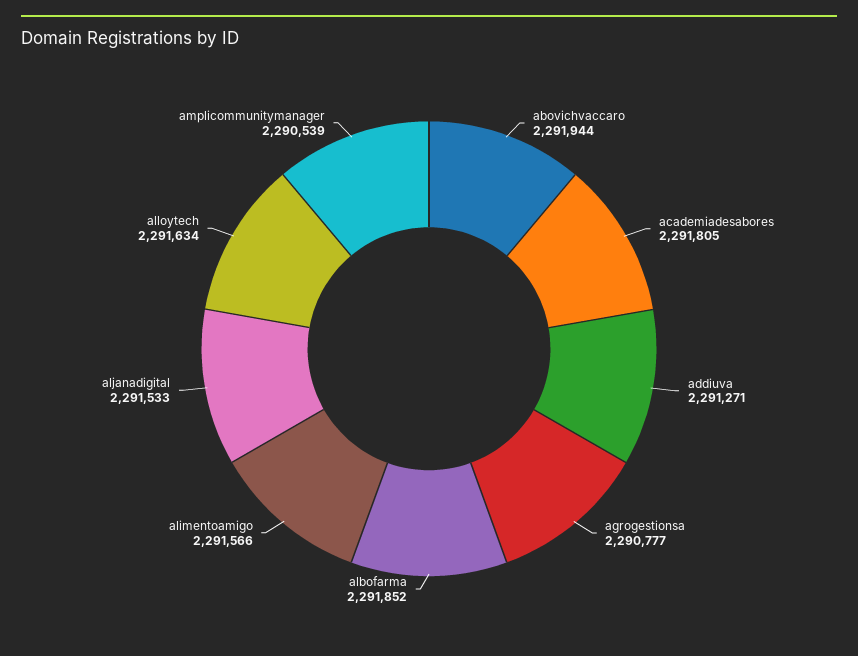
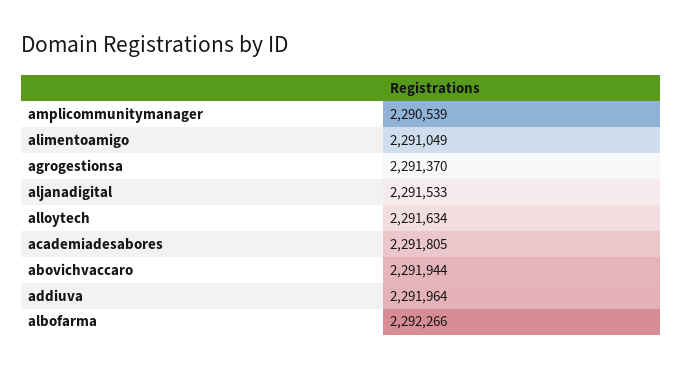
addiuva: 2291271 -> 2291964
agrogestionsa: 2290777 -> 2291370
albofarma: 2291852 -> 2292266
alimentoamigo: 2291566 -> 2291049

